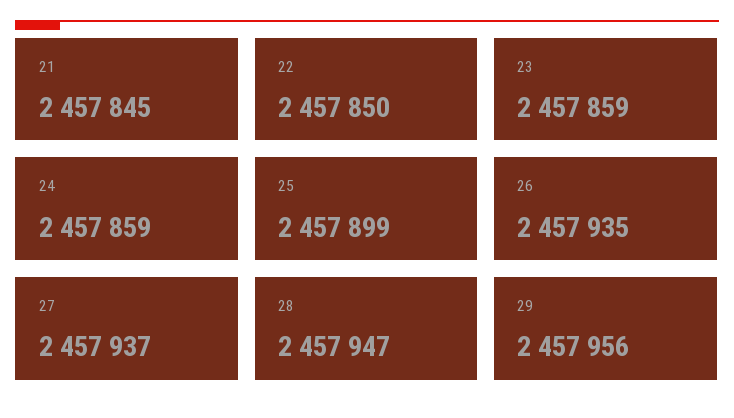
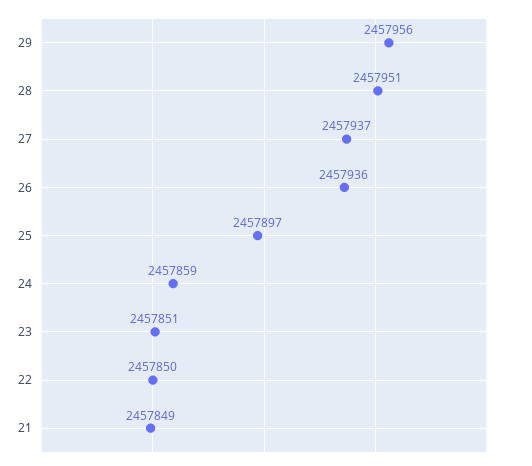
21: 2457845 -> 2457849
23: 2457859 -> 2457851
25: 2457899 -> 2457897
26: 2457935 -> 2457936
28: 2457947 -> 2457951

